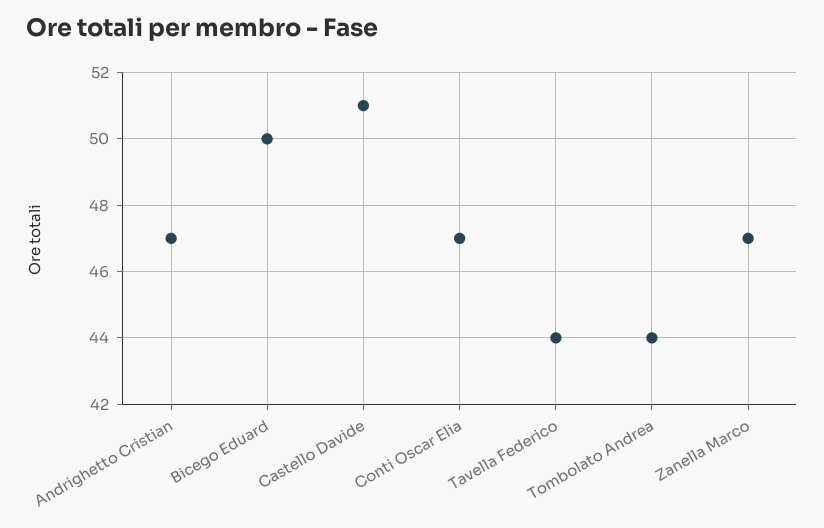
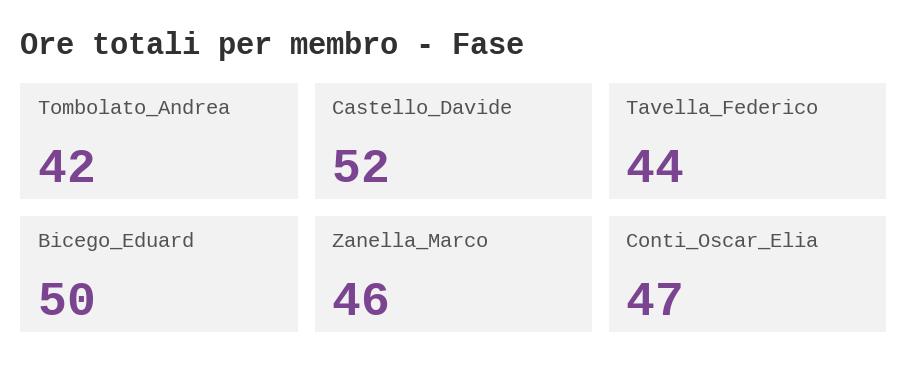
Andrighetto Cristian: 47 -> none
Castello Davide: 51 -> 52
Tombolato Andrea: 44 -> 42
Zanella Marco: 47 -> 46

